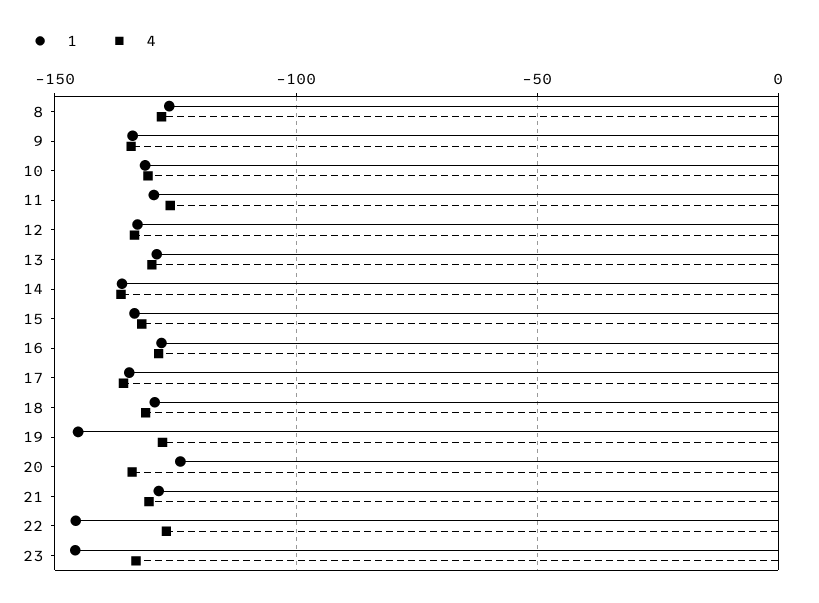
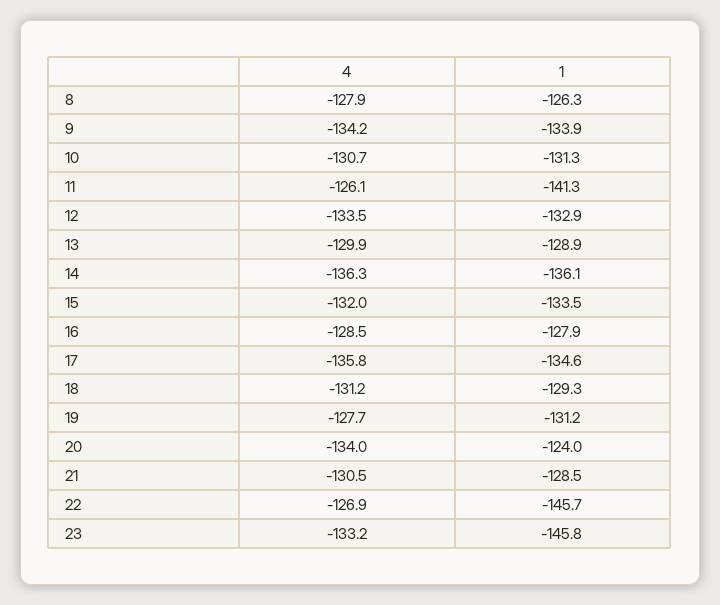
1, 11: -130 -> -141.3
1, 19: -145 -> -131.2

